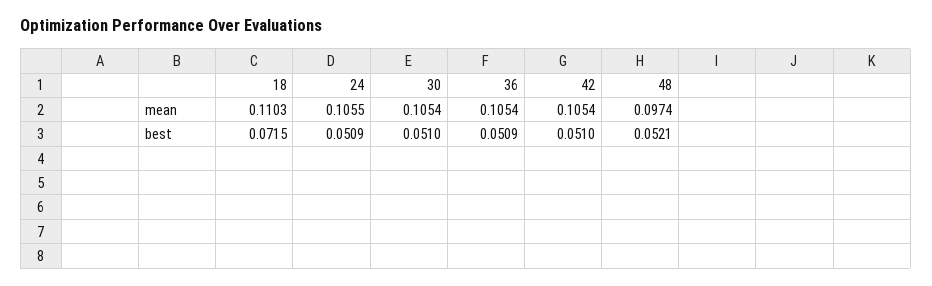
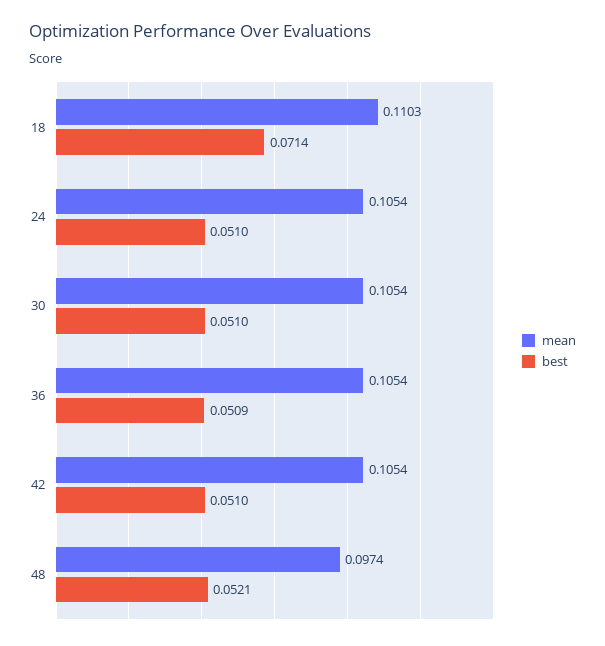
mean, 24: 0.1055 -> 0.1054
best, 18: 0.0715 -> 0.0714
best, 24: 0.0509 -> 0.051

